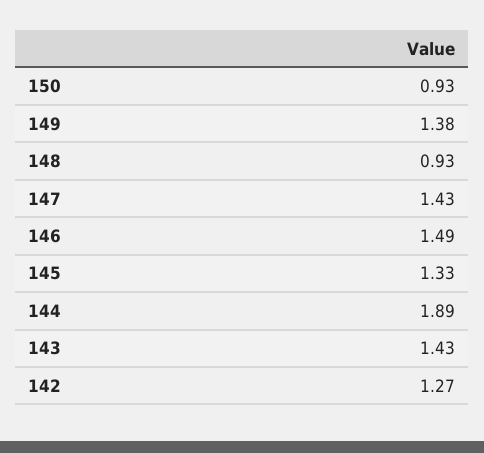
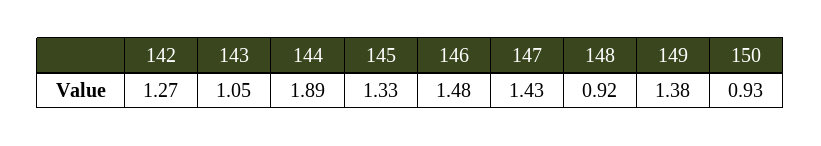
148: 0.93 -> 0.92
146: 1.49 -> 1.48
143: 1.43 -> 1.05

